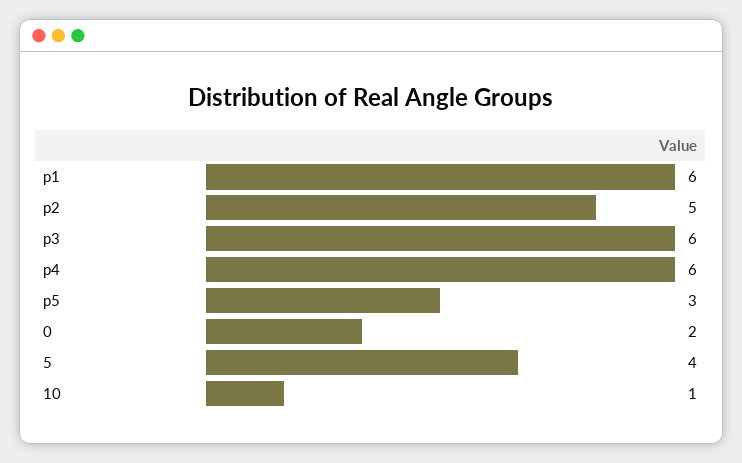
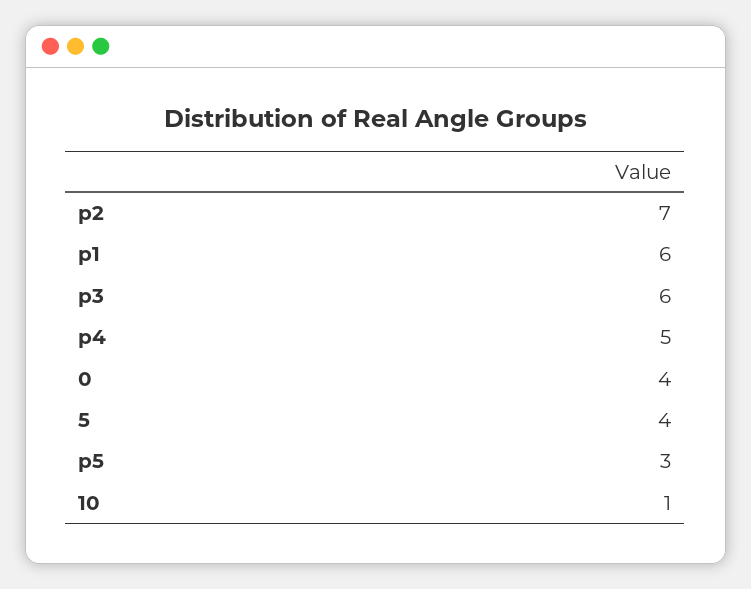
p2: 5 -> 7
p4: 6 -> 5
0: 2 -> 4

